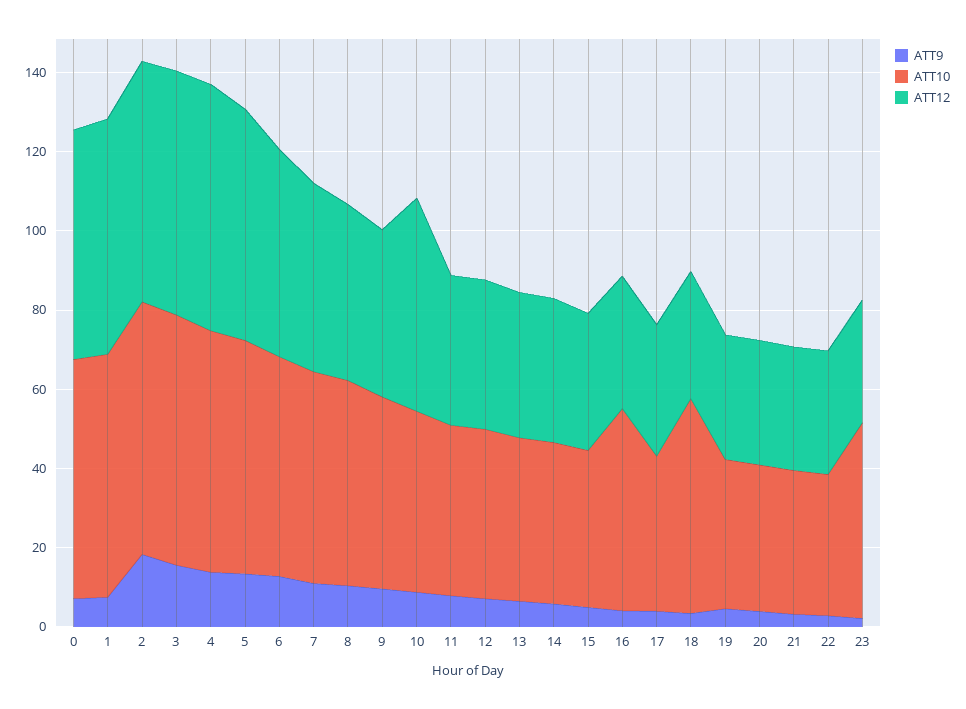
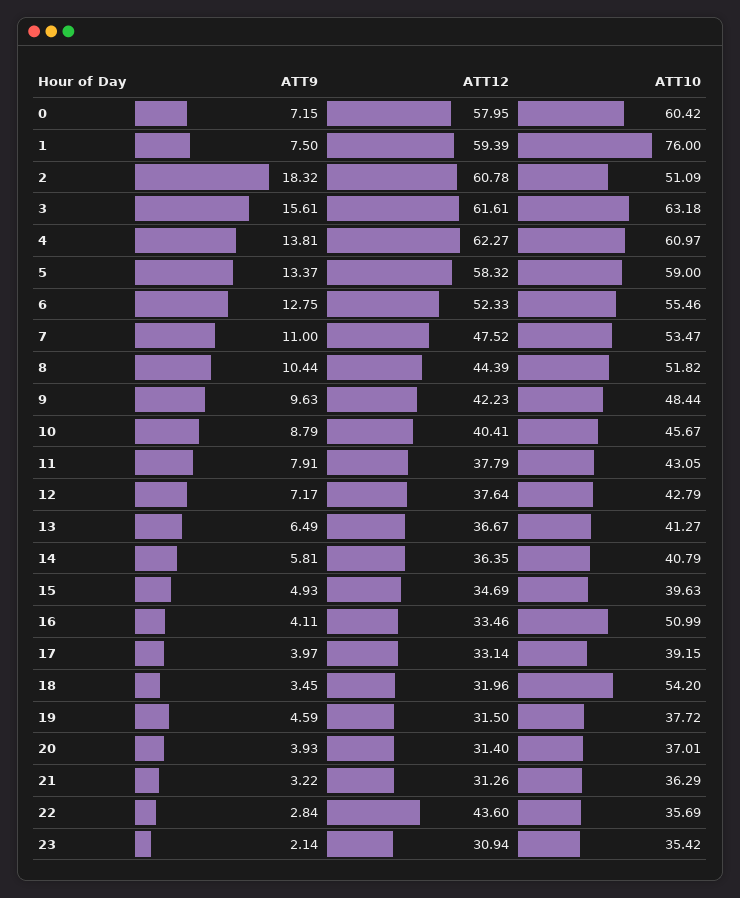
ATT10, 1: 60 -> 76
ATT10, 2: 65 -> 51.09
ATT12, 10: 55 -> 40.41
ATT12, 22: 30 -> 43.6
ATT10, 23: 50 -> 35.42

